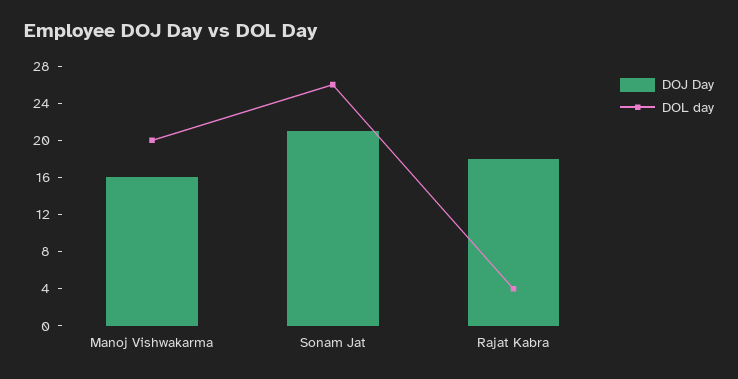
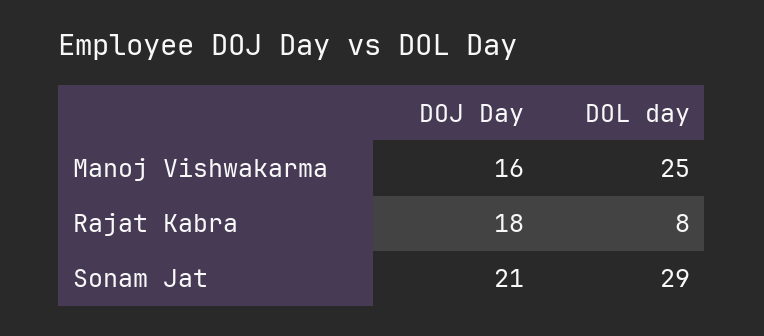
DOL day, Manoj Vishwakarma: 20 -> 25
DOL day, Sonam Jat: 26 -> 29
DOL day, Rajat Kabra: 4 -> 8

